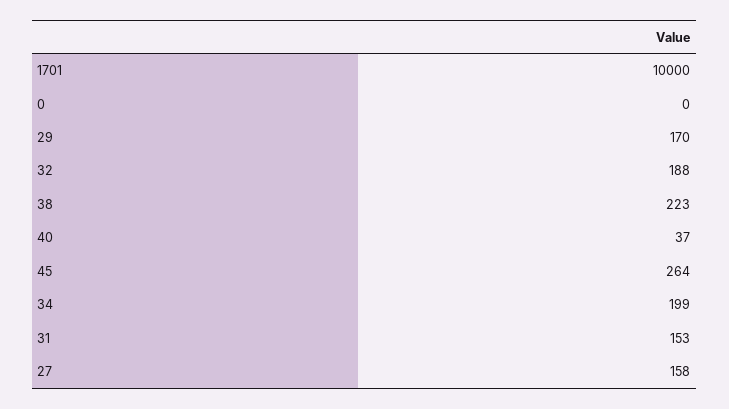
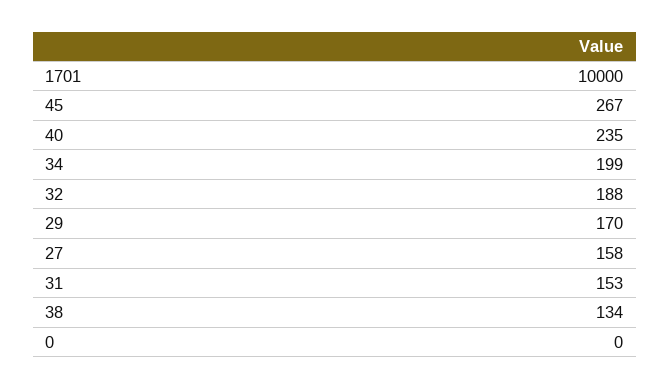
38: 223 -> 134
40: 37 -> 235
45: 264 -> 267

